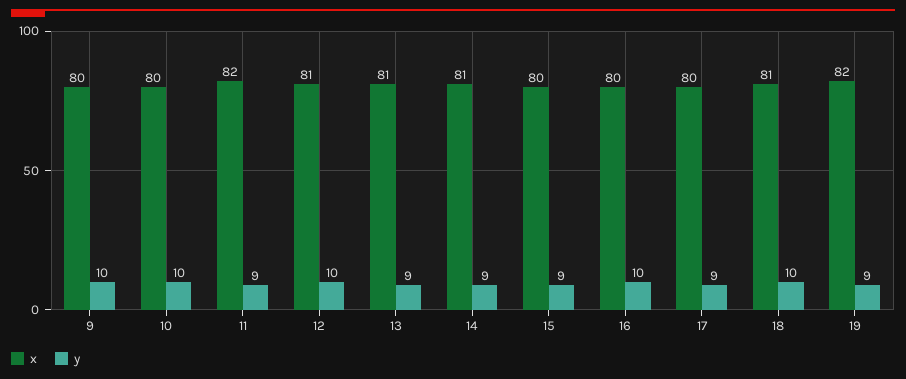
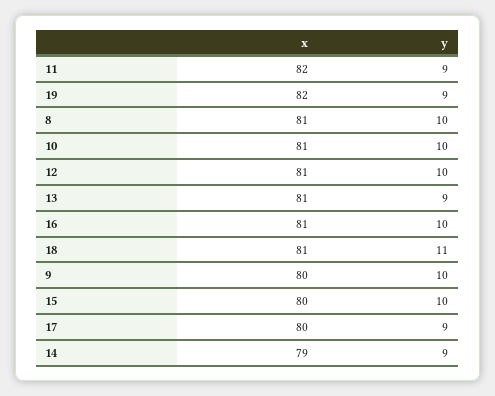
x, 10: 80 -> 81
x, 14: 81 -> 79
y, 15: 9 -> 10
x, 16: 80 -> 81
y, 18: 10 -> 11
x, 8: none -> 81
y, 8: none -> 10

